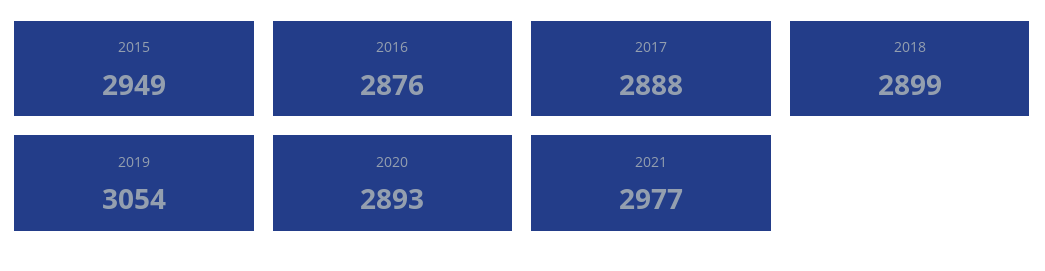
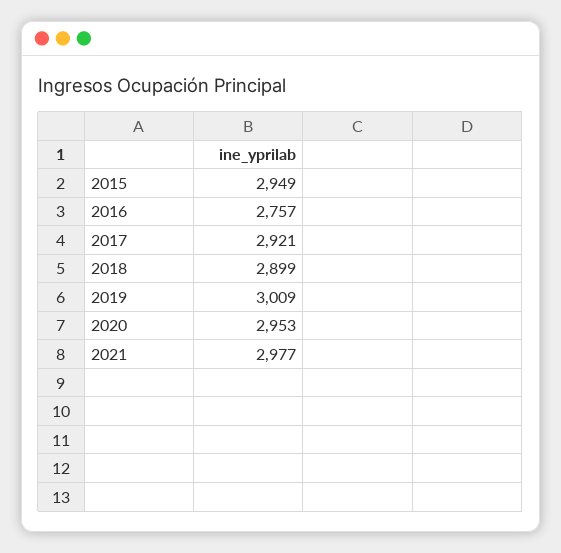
2016: 2876 -> 2757
2017: 2888 -> 2921
2019: 3054 -> 3009
2020: 2893 -> 2953

